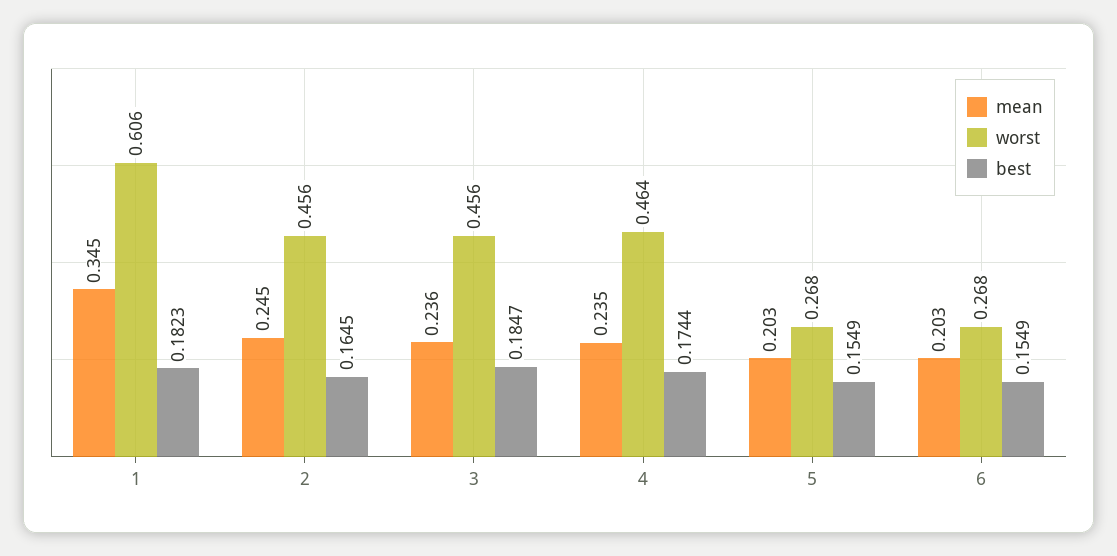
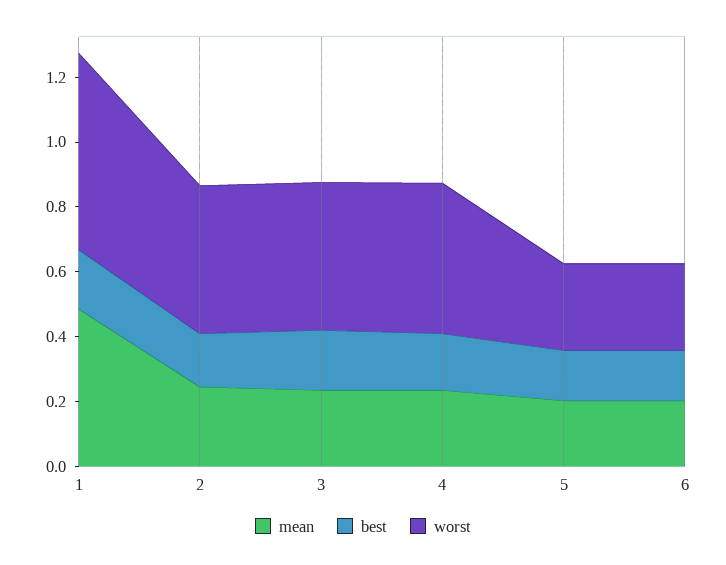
mean, 1: 0.345 -> 0.5

